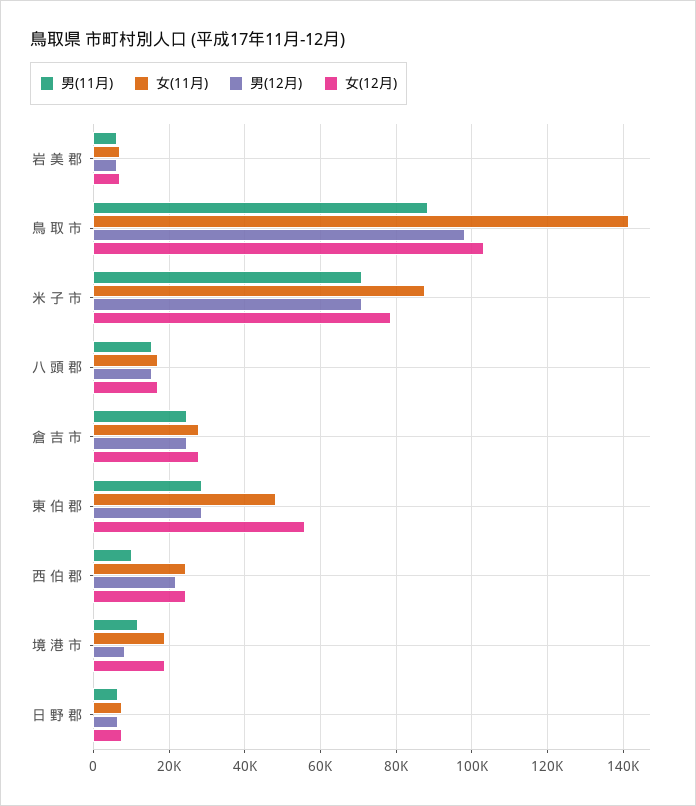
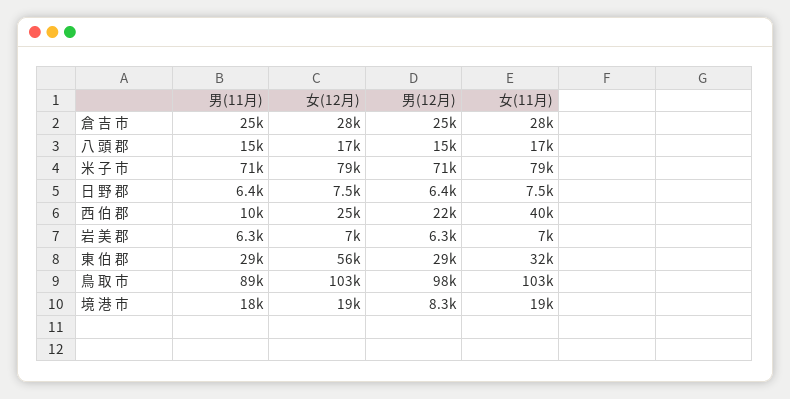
女(11月), 鳥 取 市: 142000 -> 103000
女(11月), 米 子 市: 88000 -> 79000
女(11月), 東 伯 郡: 48000 -> 32000
女(11月), 西 伯 郡: 24000 -> 40000
男(11月), 境 港 市: 12000 -> 18000

